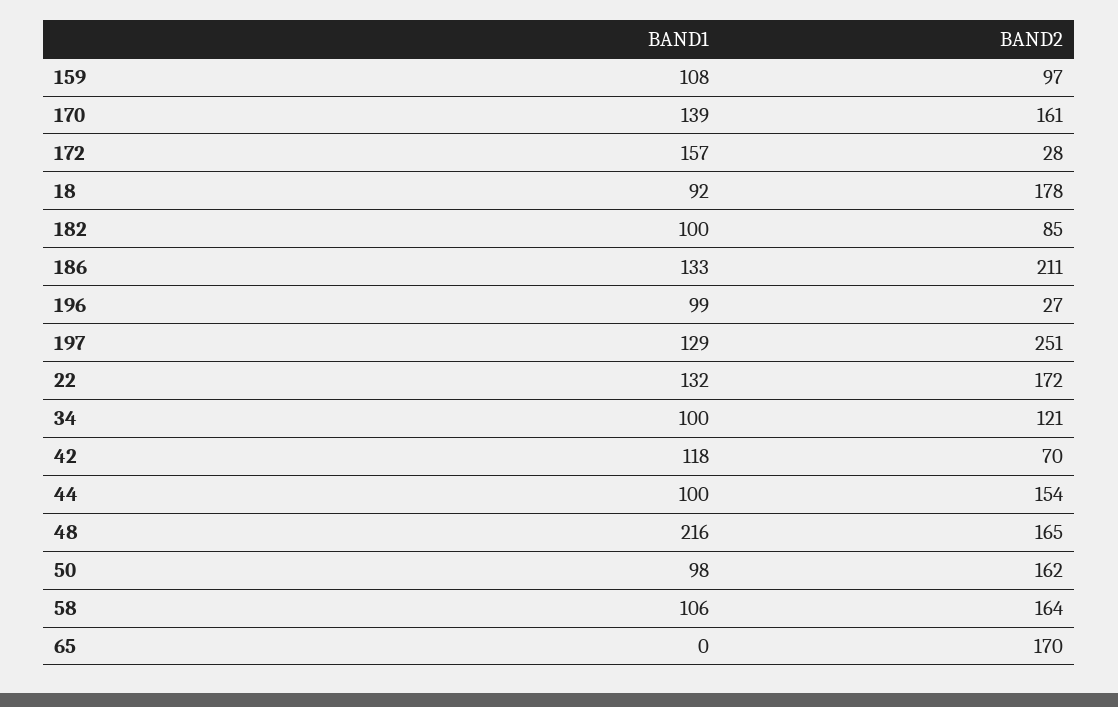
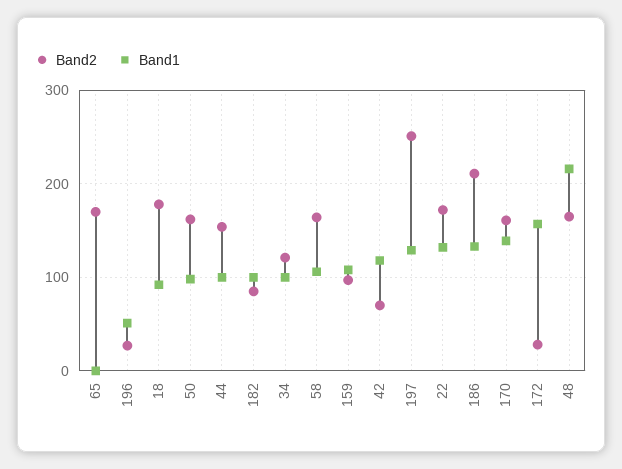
BAND1, 196: 99 -> 50

